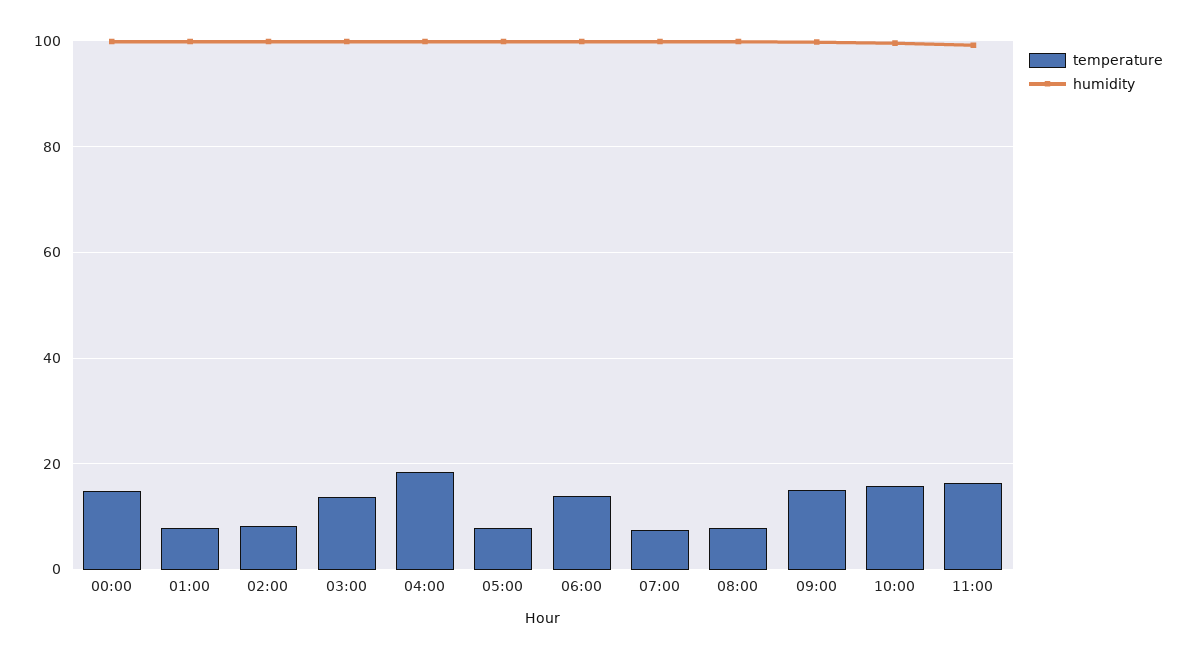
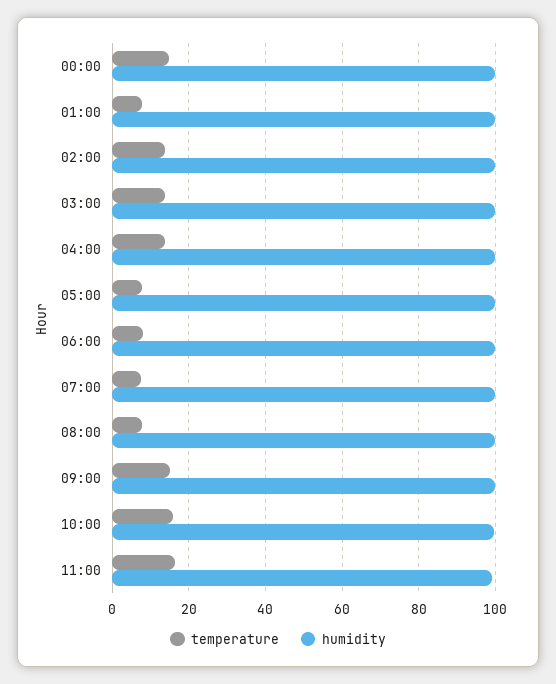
temperature, 02:00: 8 -> 14
temperature, 04:00: 18 -> 14
temperature, 06:00: 14 -> 8

